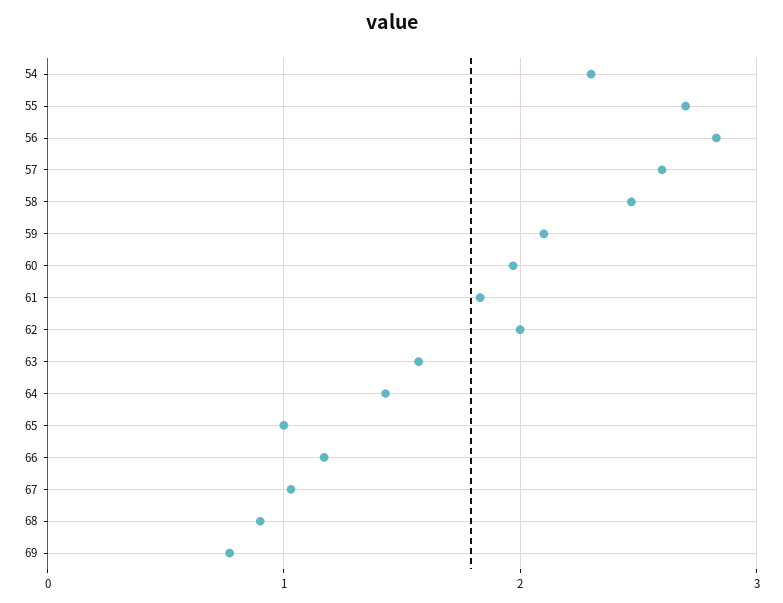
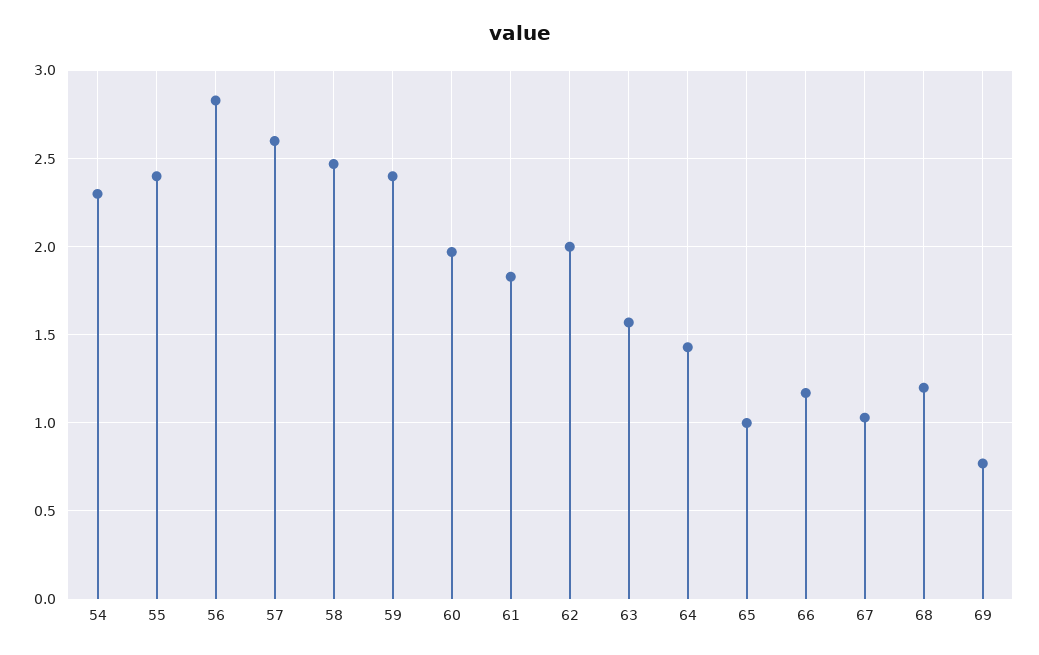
55: 2.7 -> 2.4
59: 2.1 -> 2.4
68: 0.9 -> 1.2

